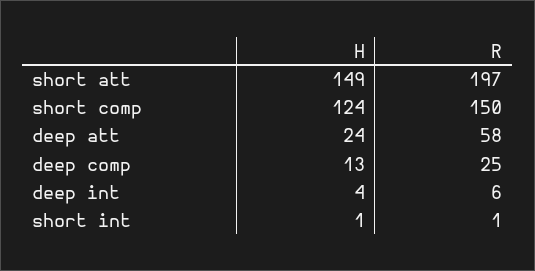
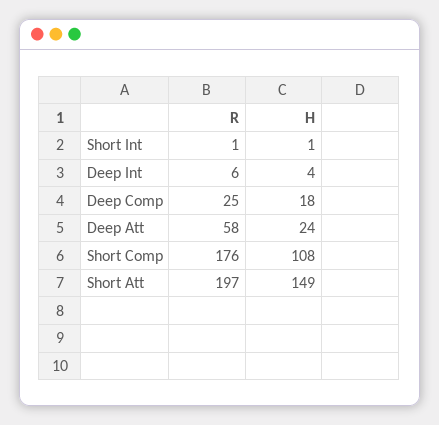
H, short comp: 124 -> 108
R, short comp: 150 -> 176
H, deep comp: 13 -> 18

